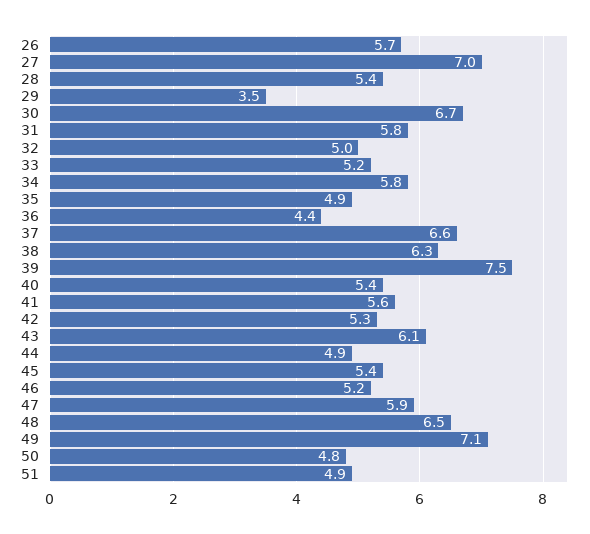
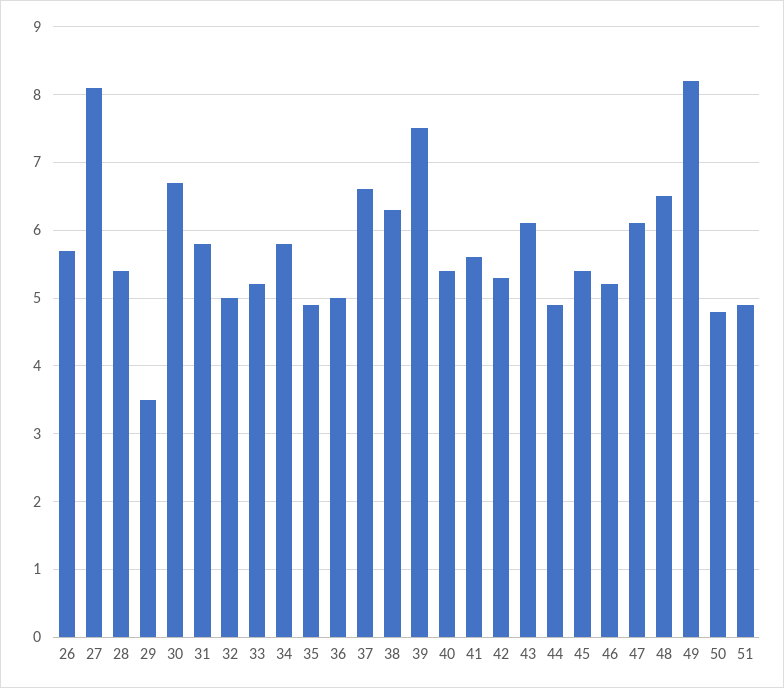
27: 7 -> 8.1
36: 4.4 -> 5
47: 5.9 -> 6.1
49: 7.1 -> 8.2

